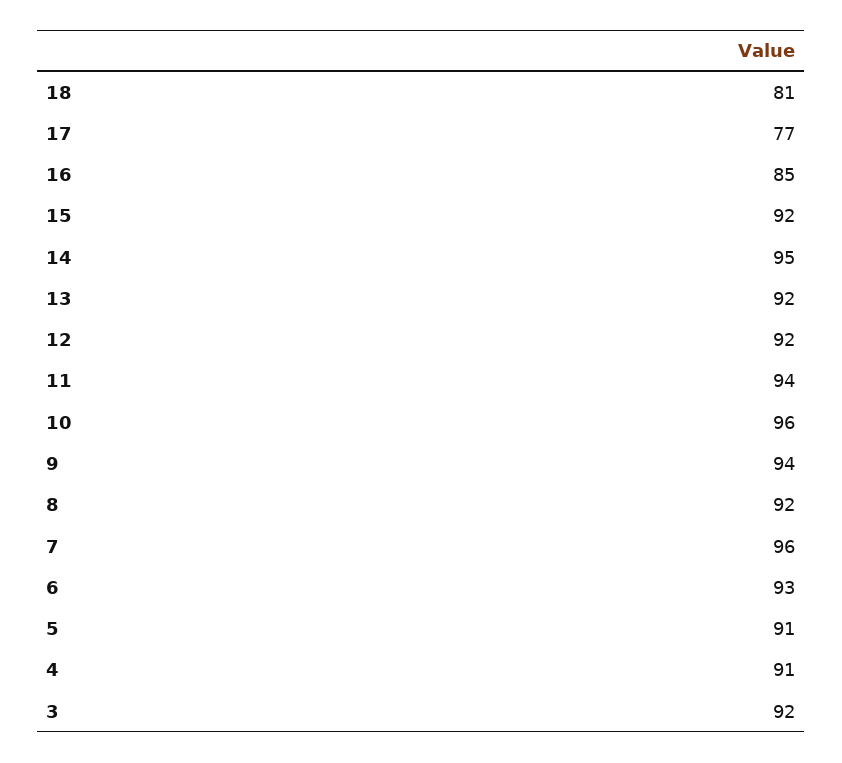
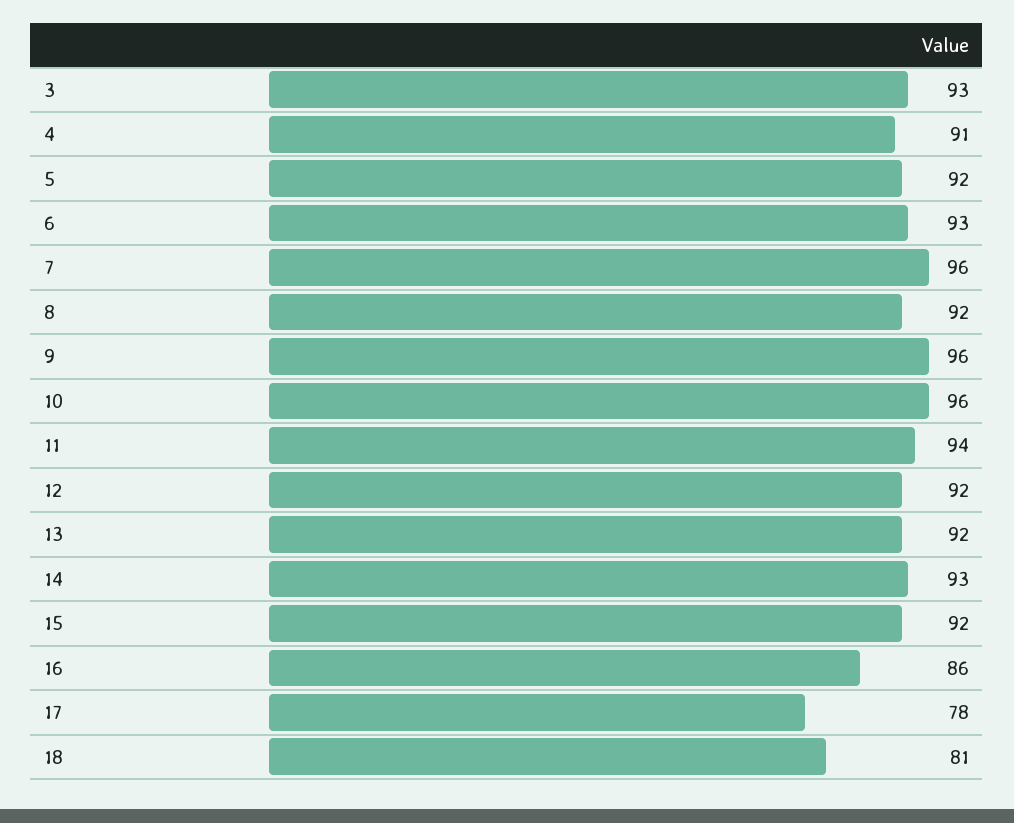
17: 77 -> 78
16: 85 -> 86
14: 95 -> 93
9: 94 -> 96
5: 91 -> 92
3: 92 -> 93

